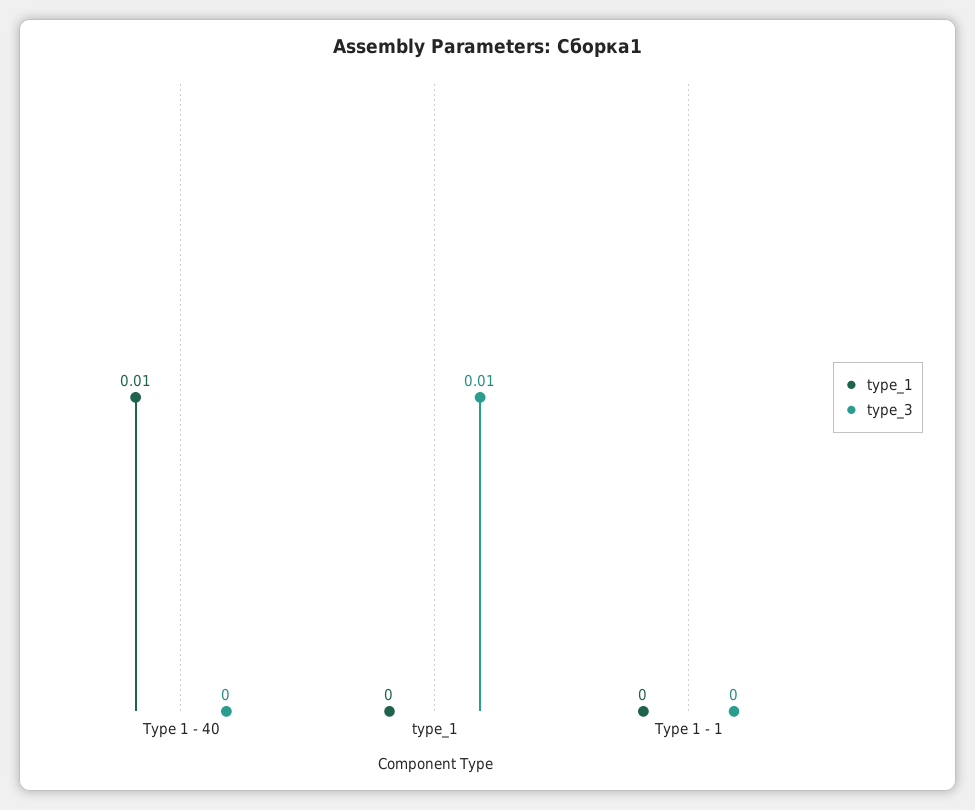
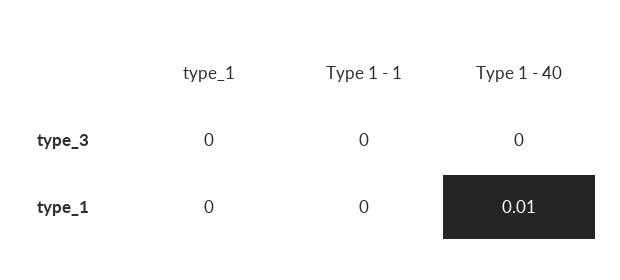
type_3, type_1: 0.01 -> 0

